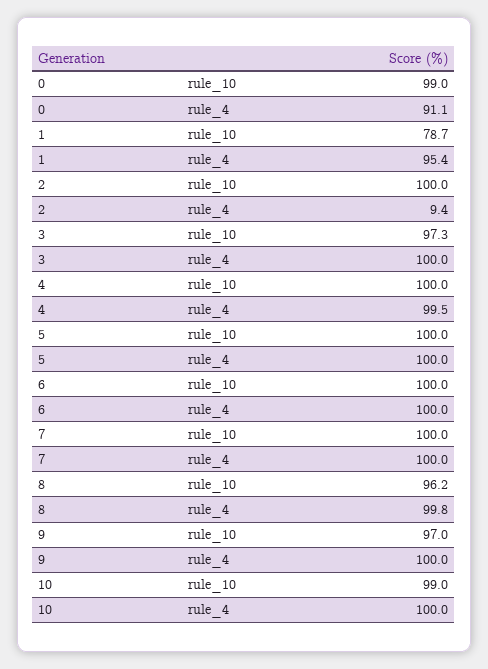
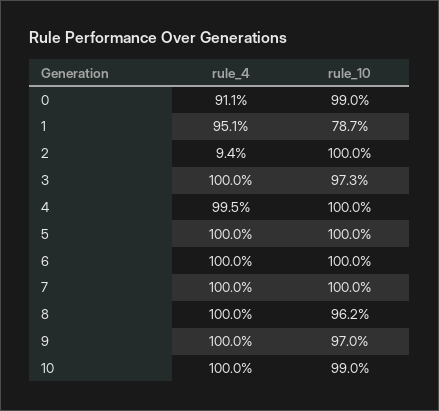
1, rule_4: 95.4 -> 95.1
8, rule_4: 99.8 -> 100

